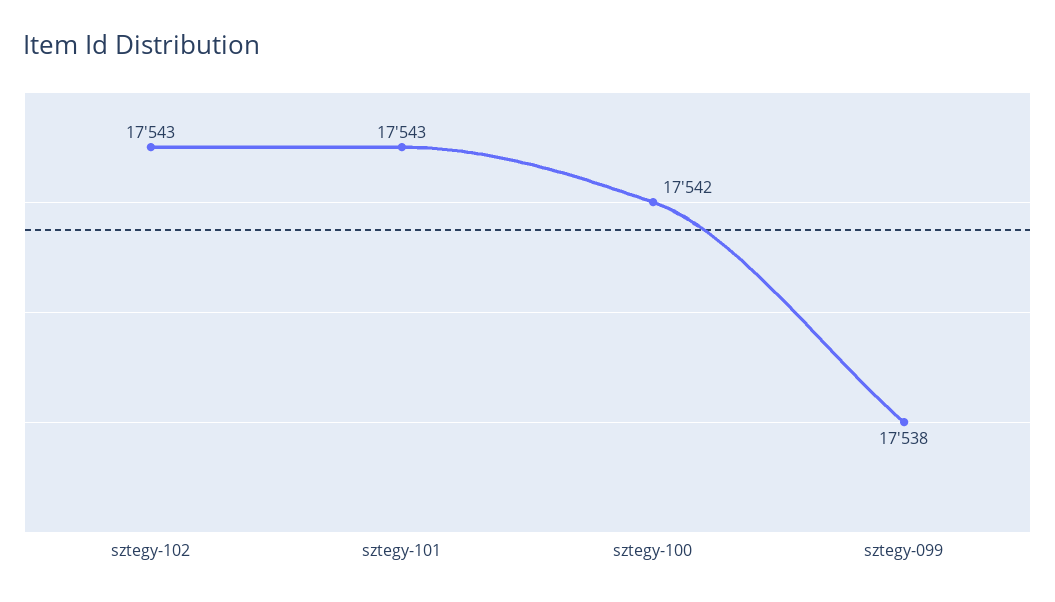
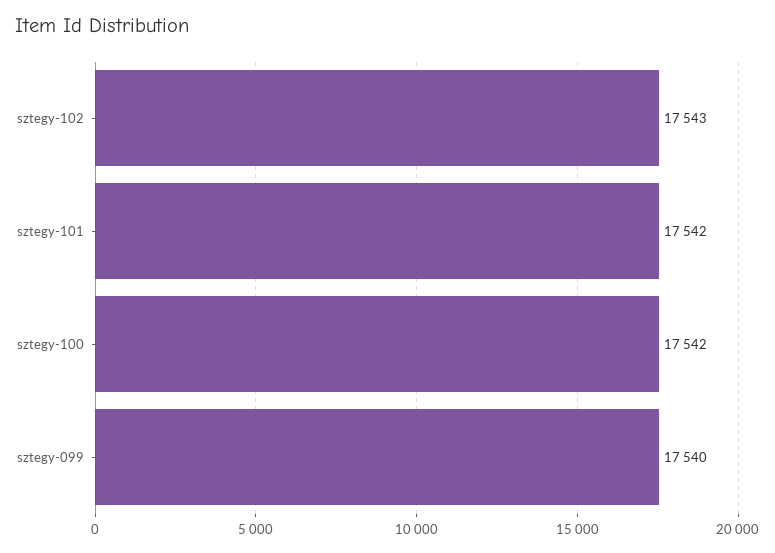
sztegy-101: 17543 -> 17542
sztegy-099: 17538 -> 17540

